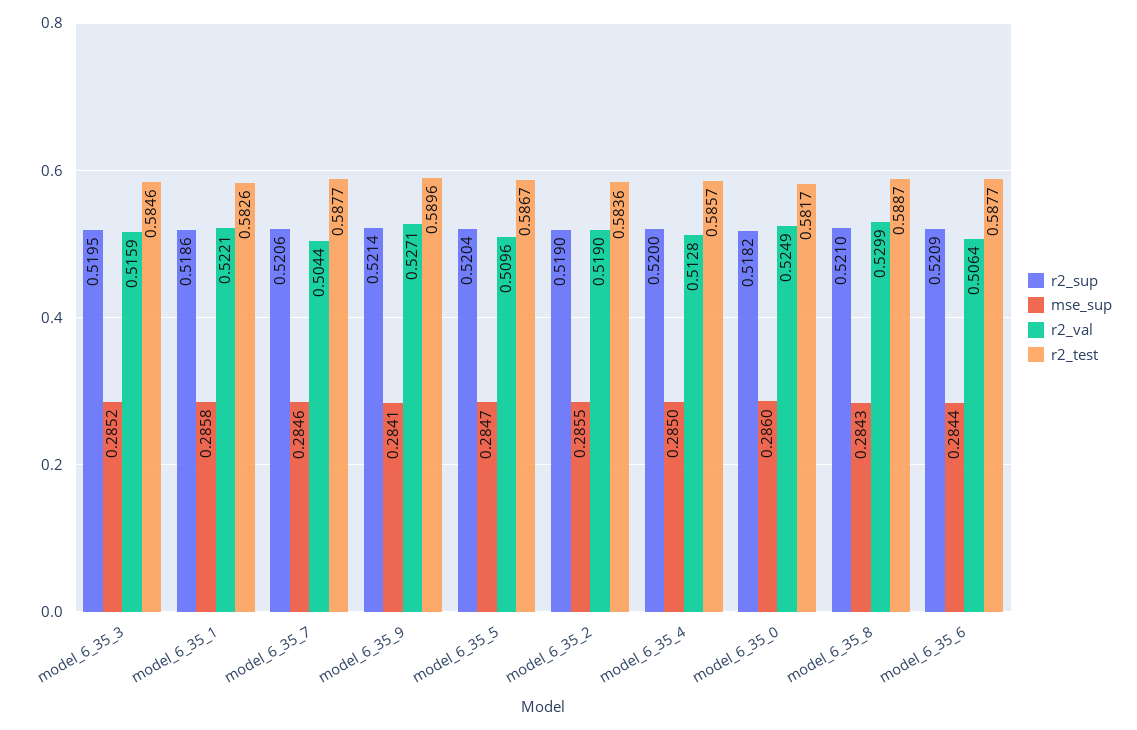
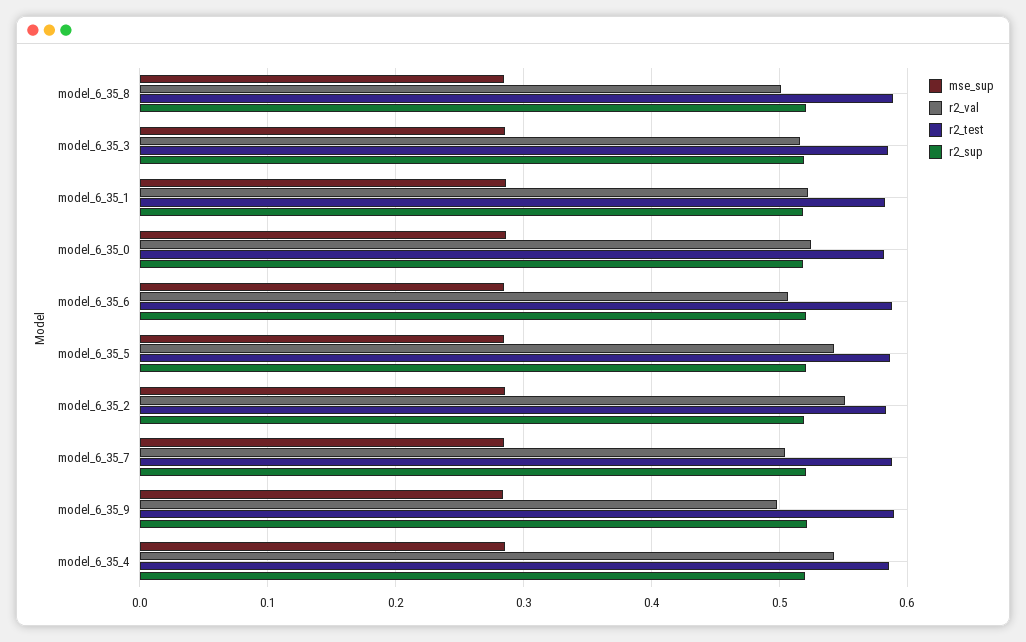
r2_val, model_6_35_9: 0.5271 -> 0.5
r2_val, model_6_35_5: 0.5096 -> 0.54
r2_val, model_6_35_2: 0.519 -> 0.55
r2_val, model_6_35_4: 0.5128 -> 0.54
r2_val, model_6_35_8: 0.5299 -> 0.5

